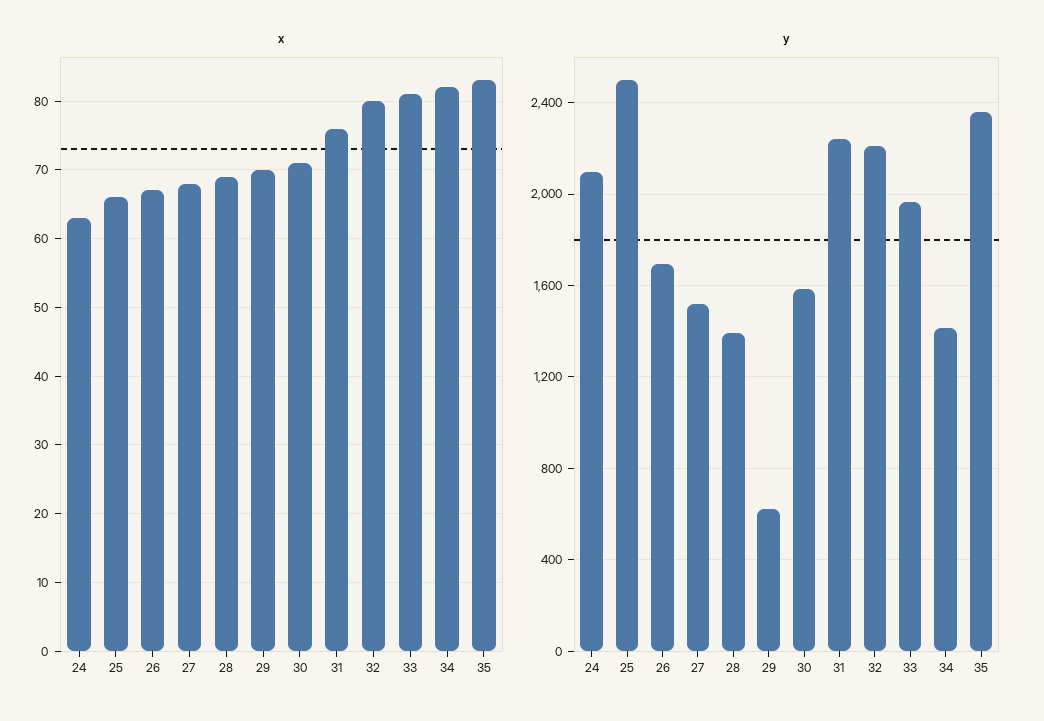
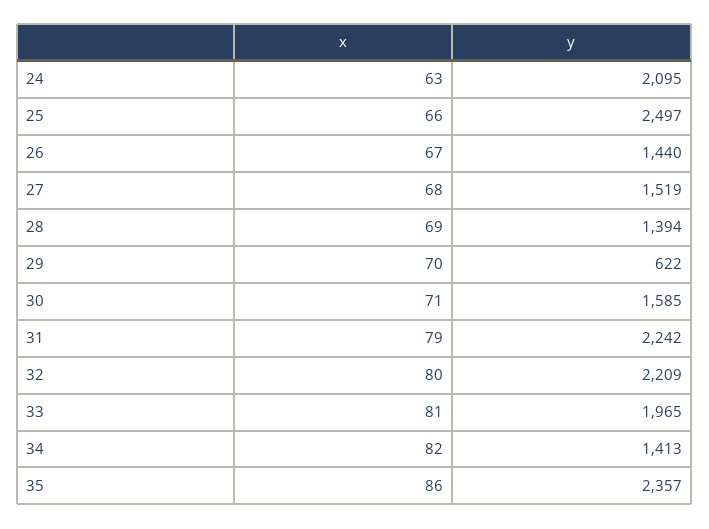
x, 31: 76 -> 79
x, 35: 83 -> 86
y, 26: 1700 -> 1440

